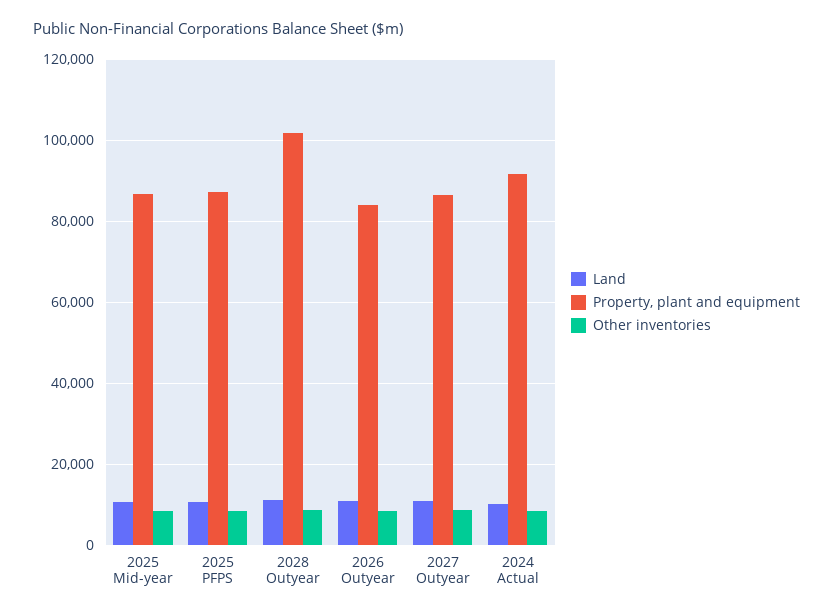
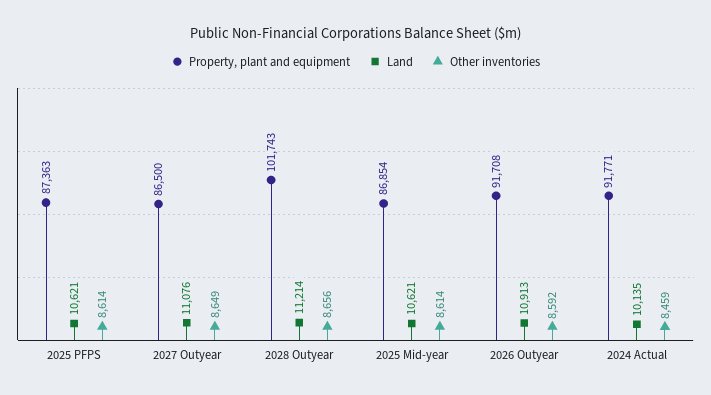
Property, plant and equipment, 2026 Outyear: 84000 -> 91708

